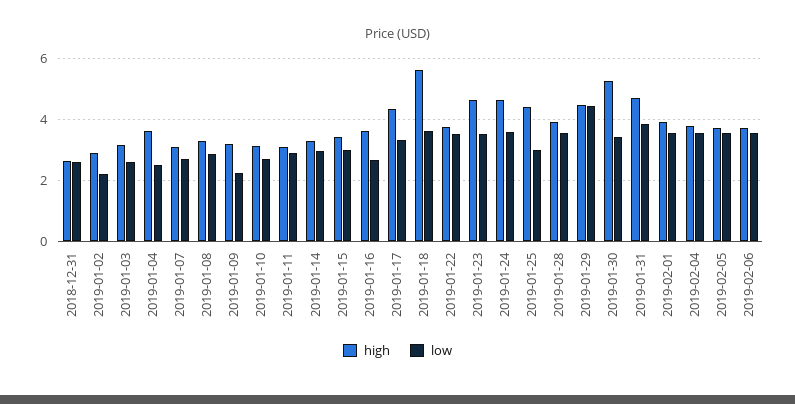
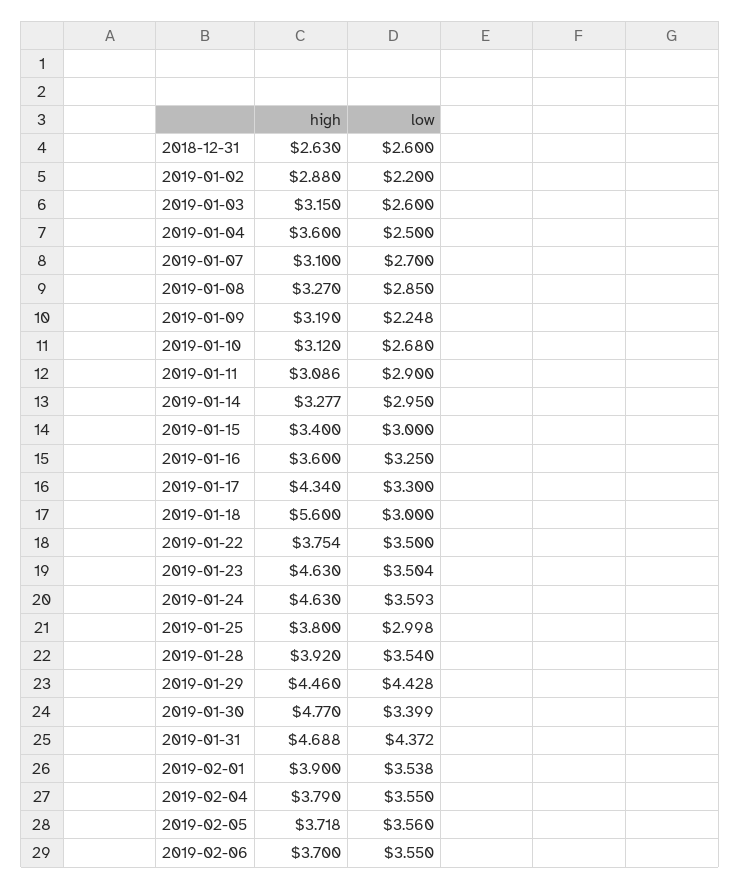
low, 2019-01-16: 2.6 -> 3.25
low, 2019-01-18: 3.6 -> 3
high, 2019-01-25: 4.4 -> 3.8
high, 2019-01-30: 5.2 -> 4.77
low, 2019-01-31: 3.8 -> 4.372

